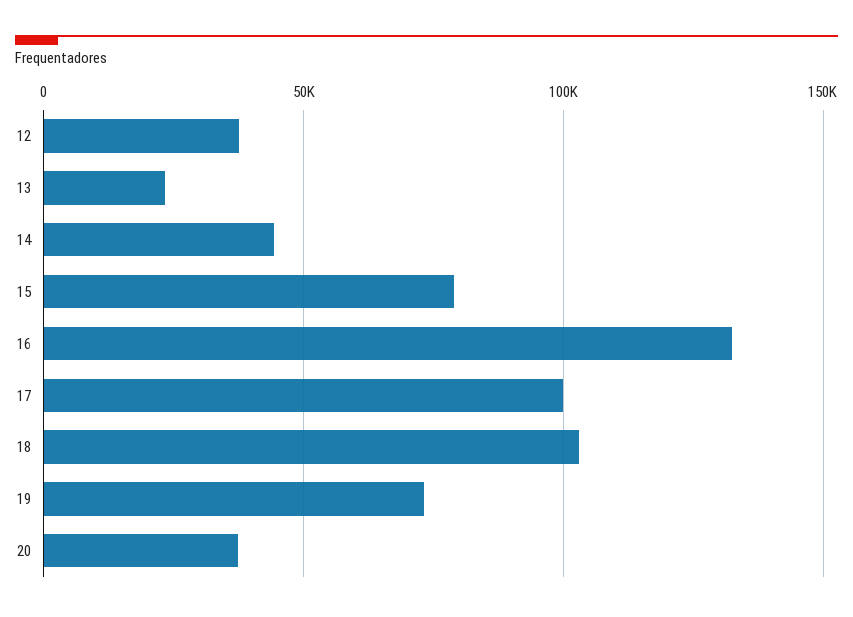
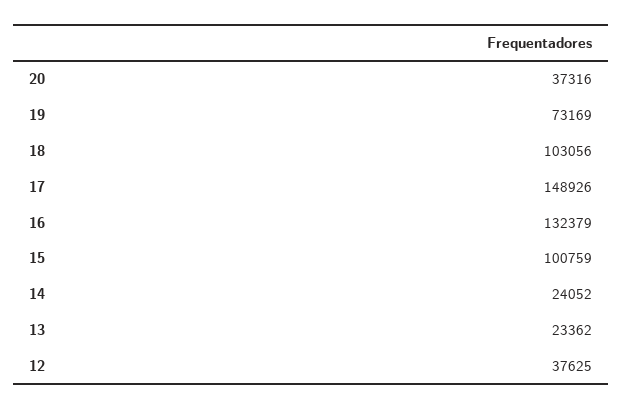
14: 45000 -> 24052
15: 80000 -> 100759
17: 100000 -> 148926

